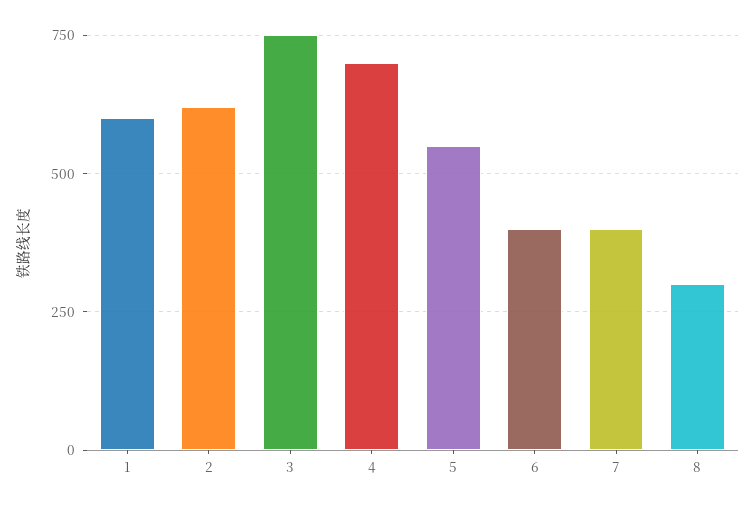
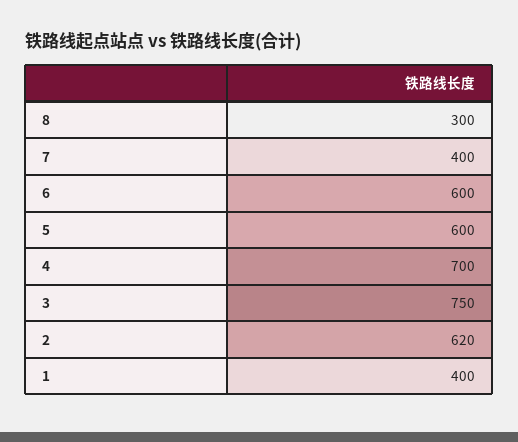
1: 600 -> 400
5: 550 -> 600
6: 400 -> 600

